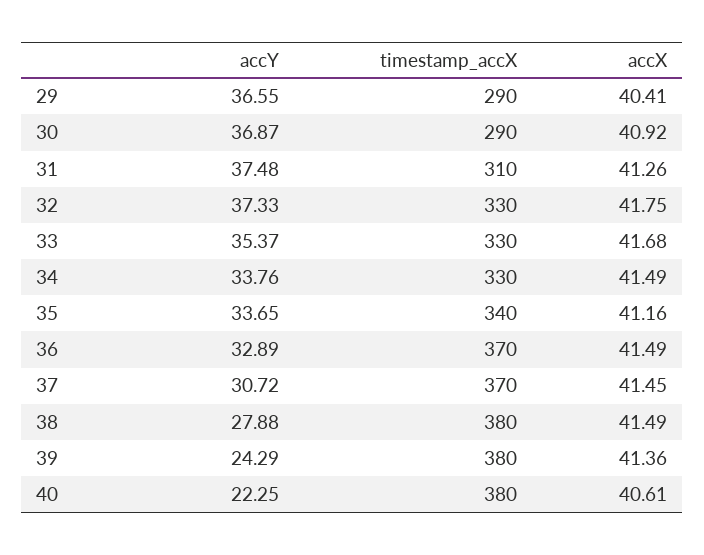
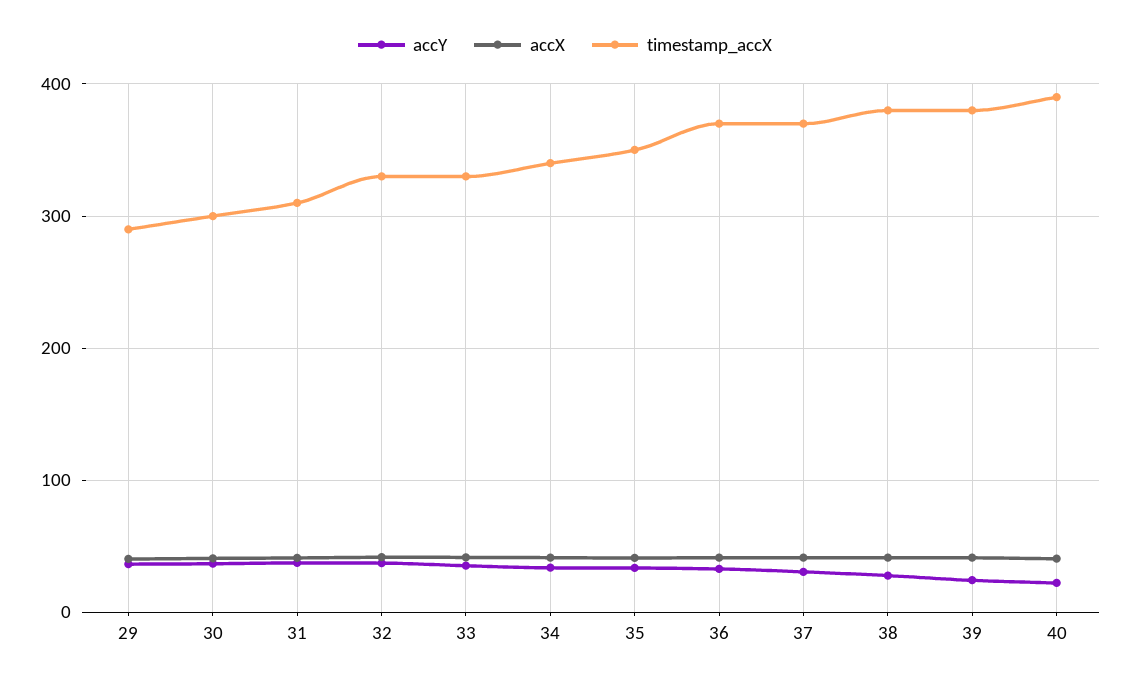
timestamp_accX, 30: 290 -> 300
timestamp_accX, 34: 330 -> 340
timestamp_accX, 35: 340 -> 350
timestamp_accX, 40: 380 -> 390

